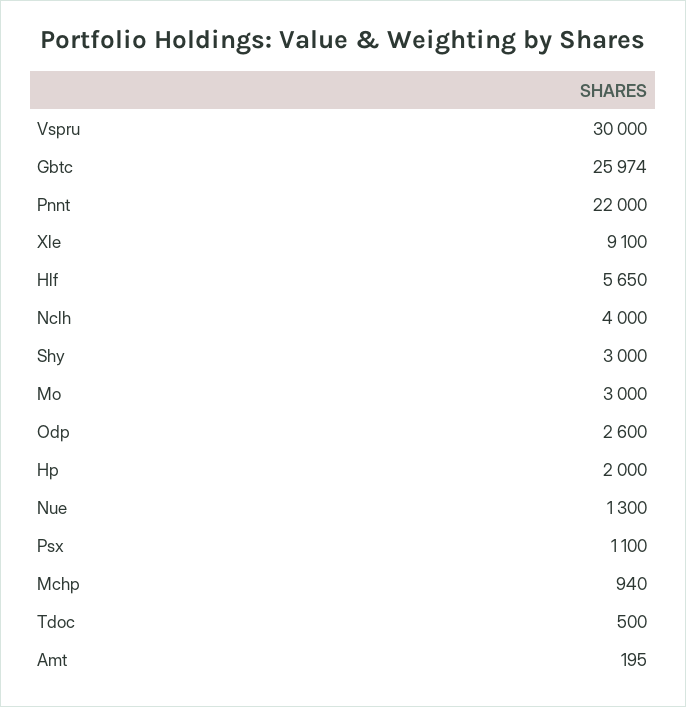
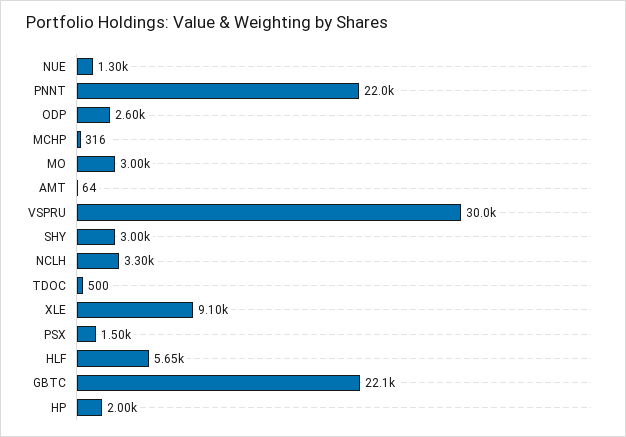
Gbtc: 25974 -> 22100
Nclh: 4000 -> 3300
Psx: 1100 -> 1500
Mchp: 940 -> 316
Amt: 195 -> 64

